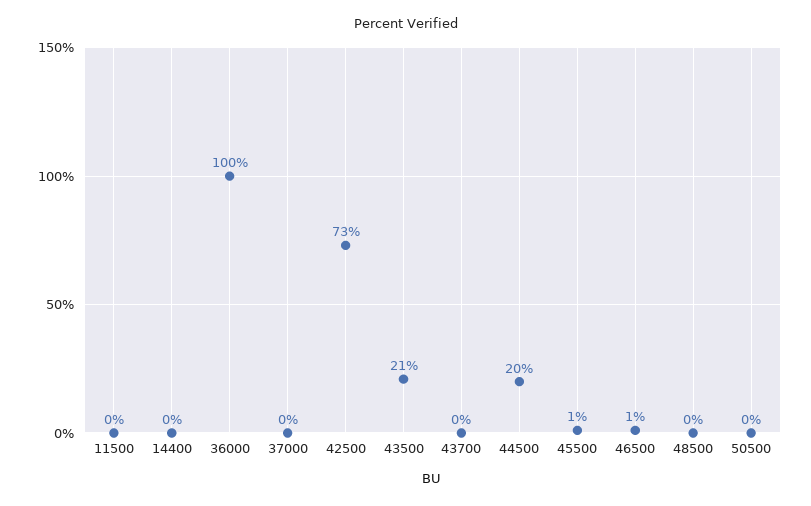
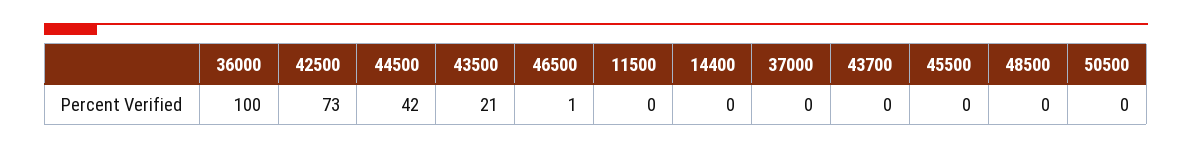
44500: 20 -> 42
45500: 1 -> 0

